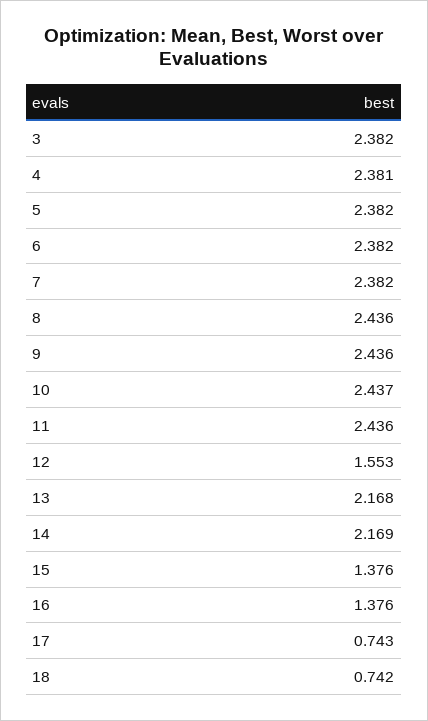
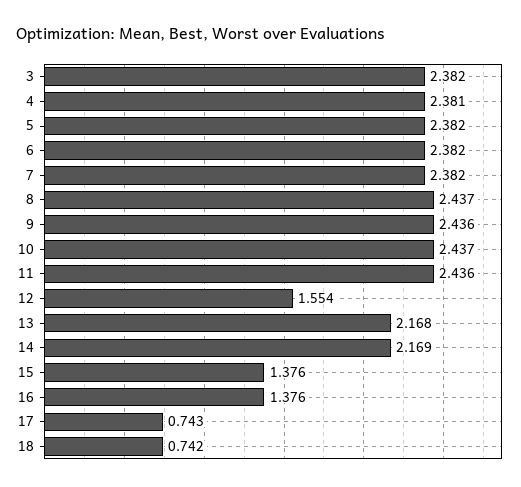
8: 2.436 -> 2.437
12: 1.553 -> 1.554

